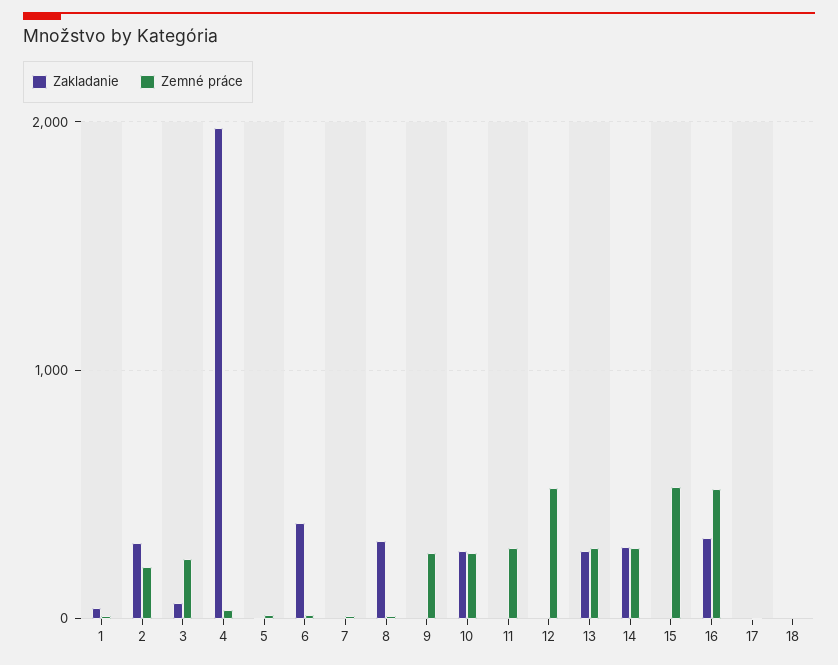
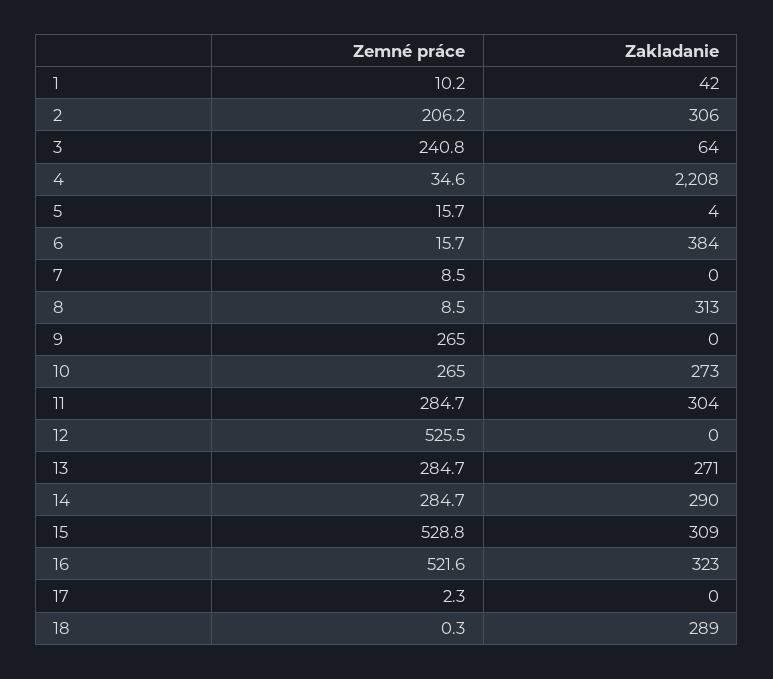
Zakladanie, 4: 2000 -> 2208
Zakladanie, 11: 0 -> 304
Zakladanie, 15: 0 -> 309
Zakladanie, 18: 0 -> 289

